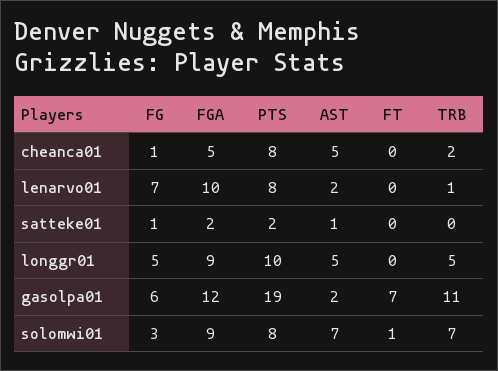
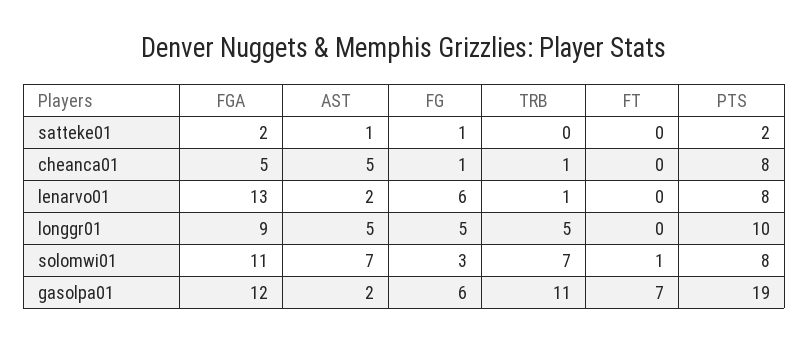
TRB, cheanca01: 2 -> 1
FG, lenarvo01: 7 -> 6
FGA, lenarvo01: 10 -> 13
FGA, solomwi01: 9 -> 11

